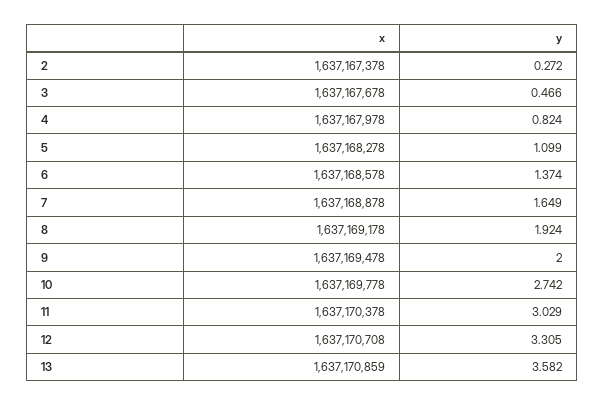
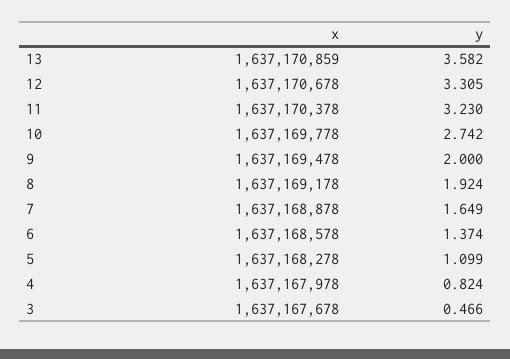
x, 2: 1637167378 -> none
y, 2: 0.272 -> none
y, 11: 3.029 -> 3.23
x, 12: 1637170708 -> 1637170678

